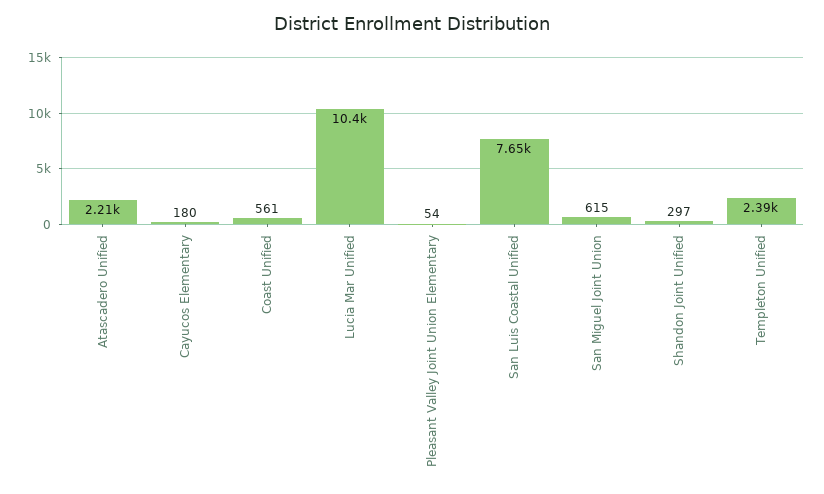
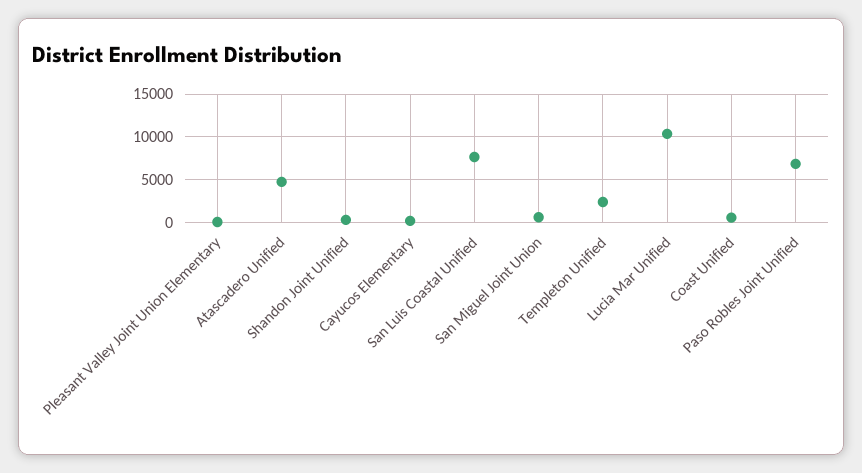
Atascadero Unified: 2210 -> 5000
Paso Robles Joint Unified: none -> 7000

